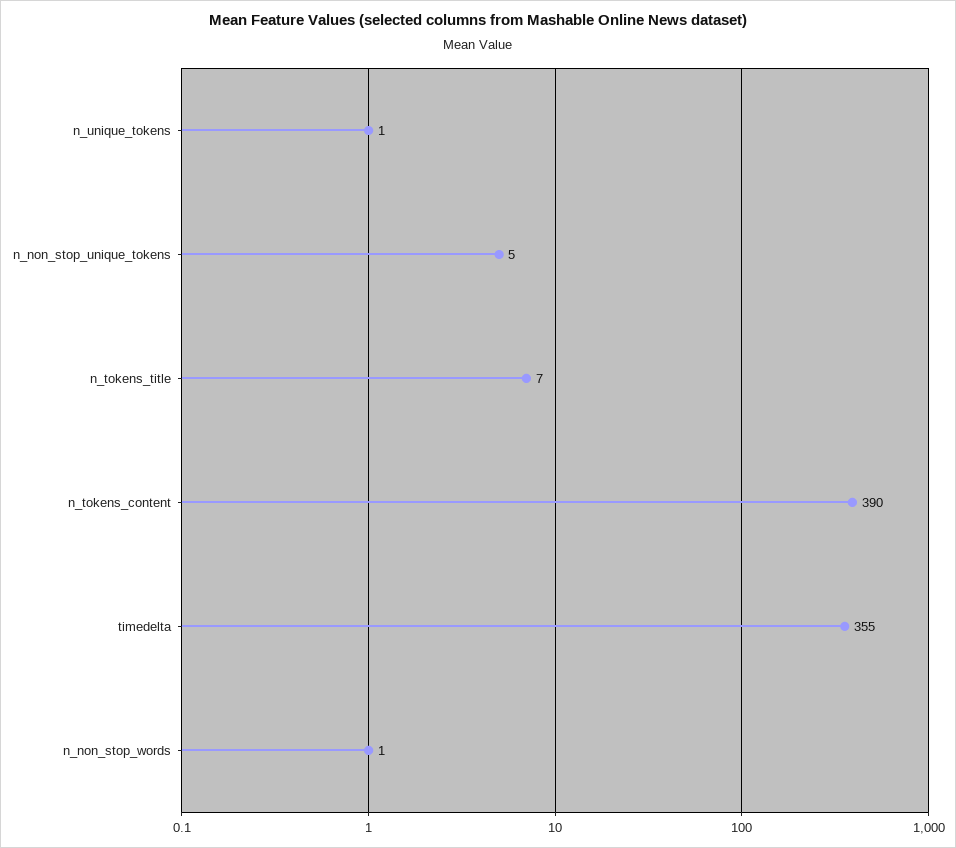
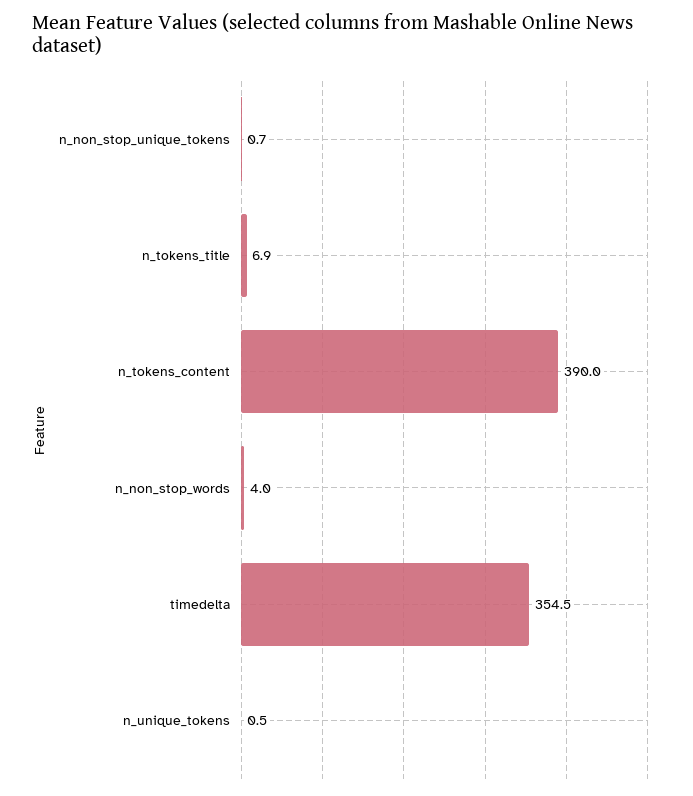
n_non_stop_unique_tokens: 5 -> 0.7
n_non_stop_words: 1 -> 4

